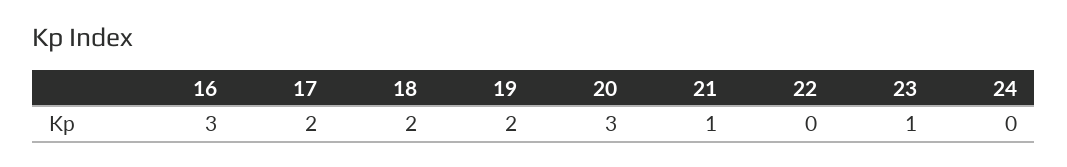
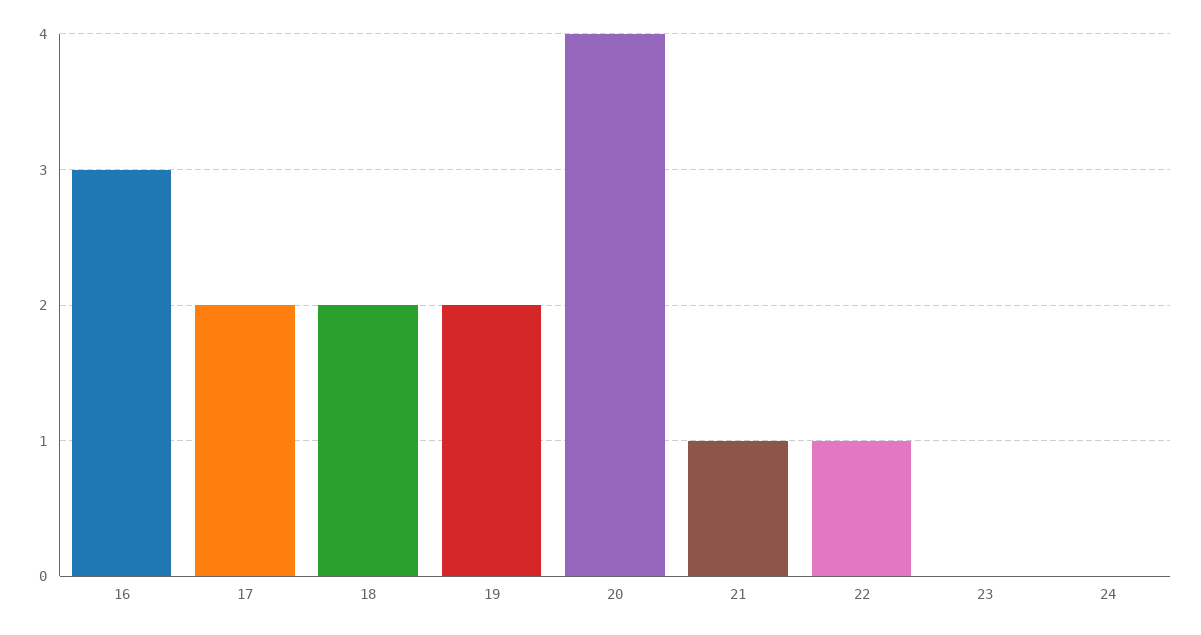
20: 3 -> 4
22: 0 -> 1
23: 1 -> 0

